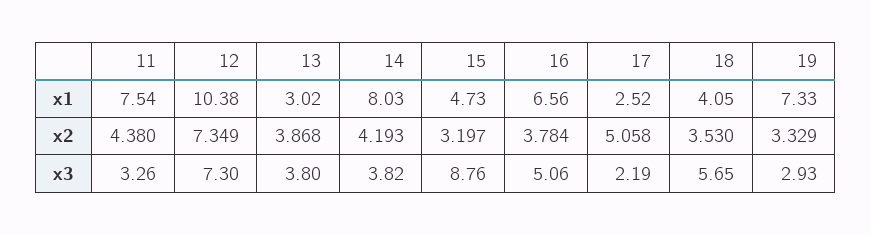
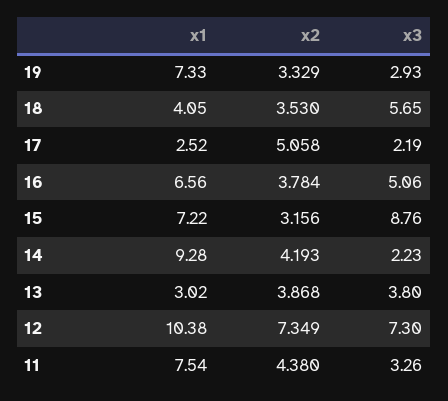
14, x1: 8.03 -> 9.28
15, x1: 4.73 -> 7.22
15, x2: 3.197 -> 3.156
14, x3: 3.82 -> 2.23

